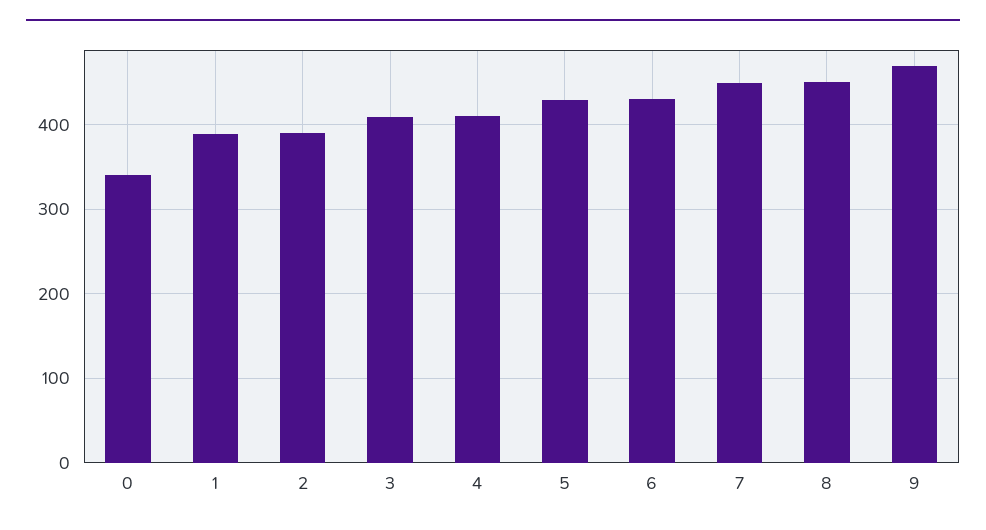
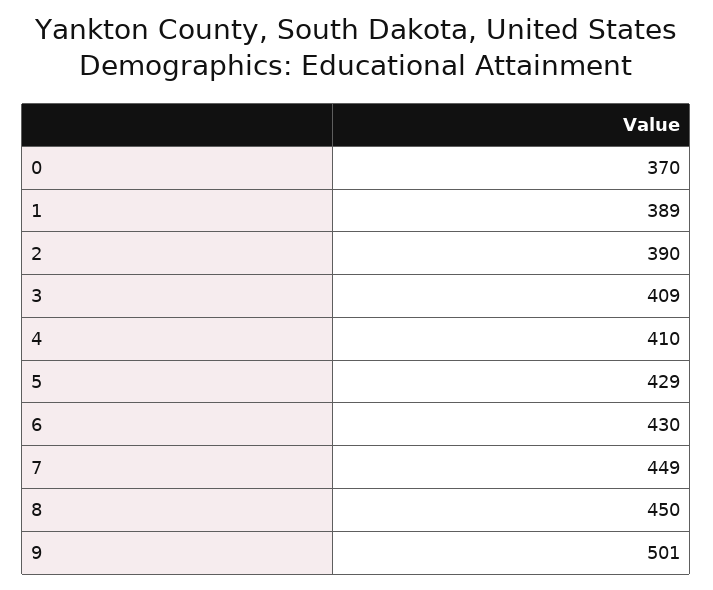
0: 340 -> 370
9: 470 -> 501

